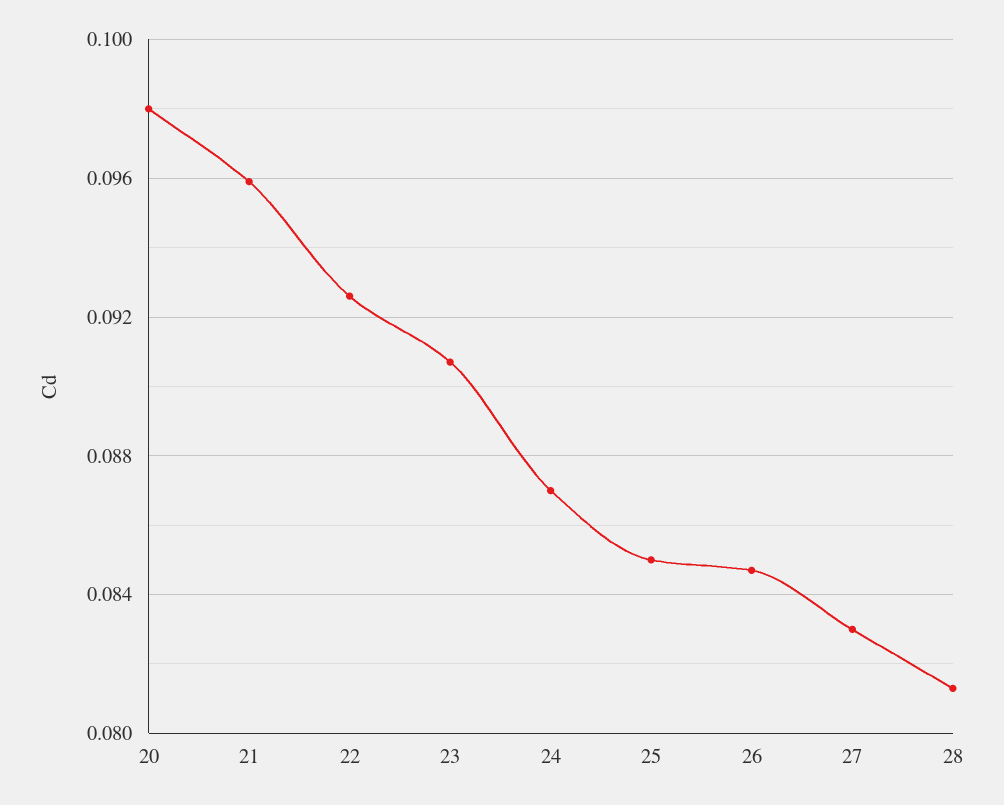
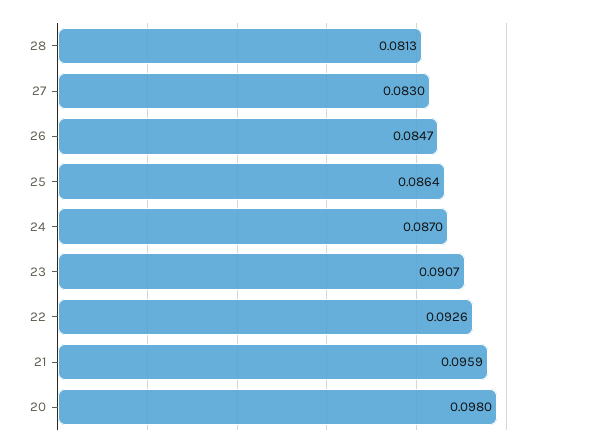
25: 0.085 -> 0.0864

